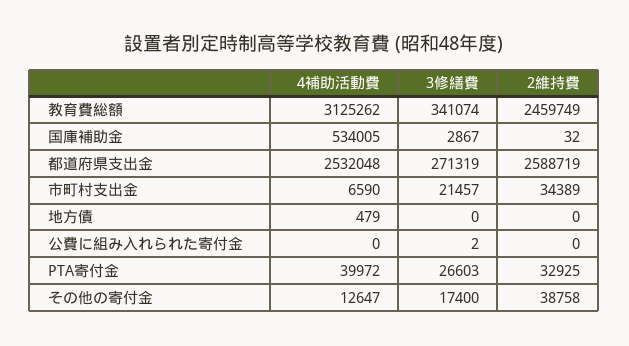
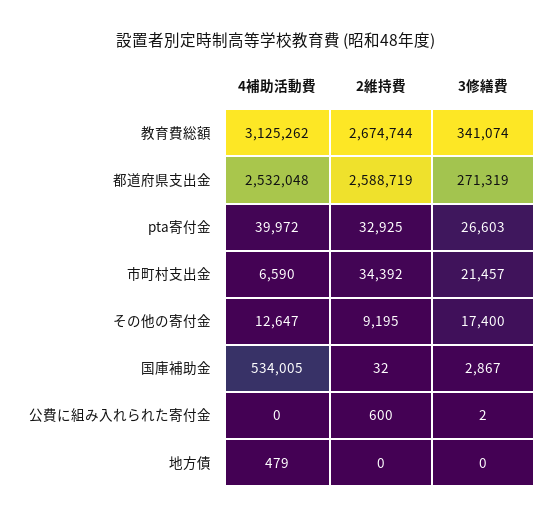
2維持費, 教育費総額: 2459749 -> 2674744
2維持費, 市町村支出金: 34389 -> 34392
2維持費, 公費に組み入れられた寄付金: 0 -> 600
2維持費, その他の寄付金: 38758 -> 9195

